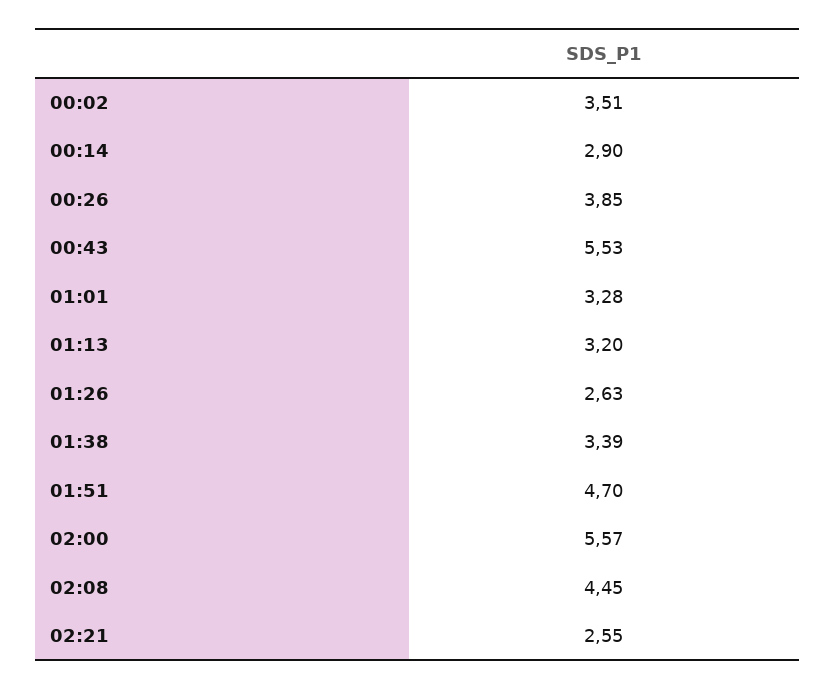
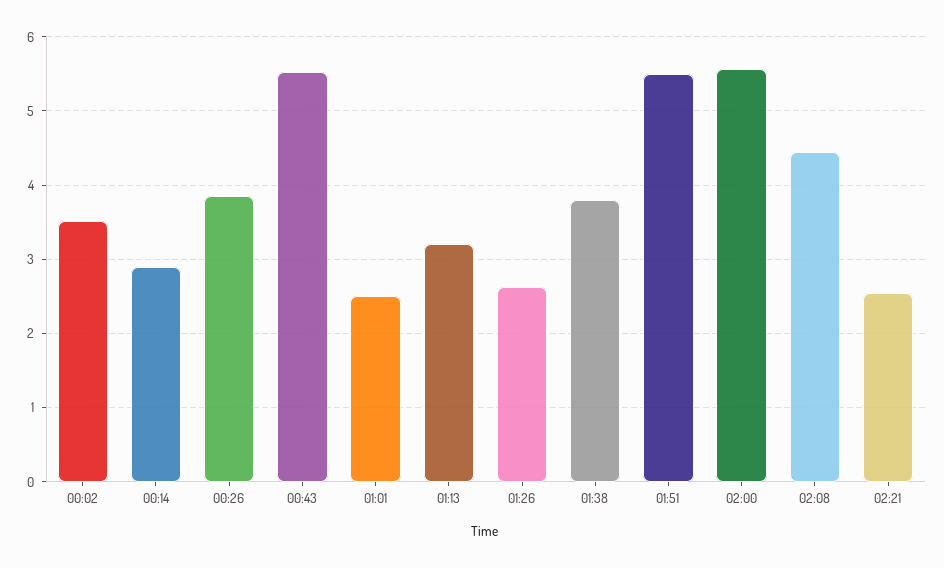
01:01: 3.28 -> 2.5
01:38: 3.39 -> 3.8
01:51: 4.7 -> 5.5

